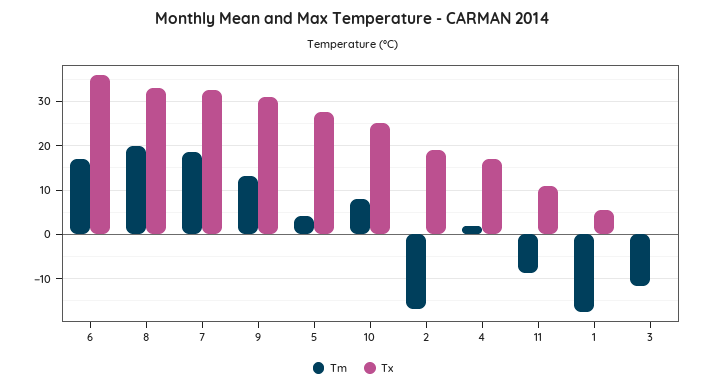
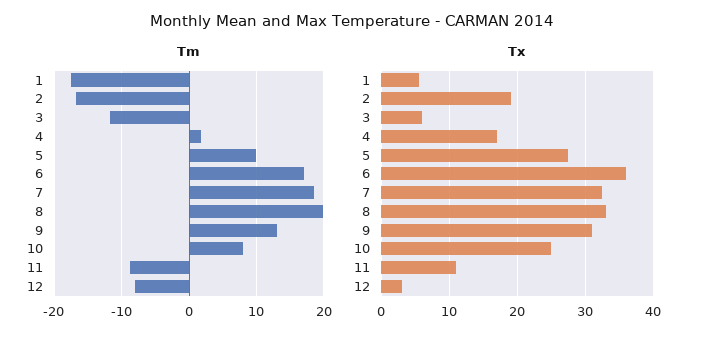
Tm, 5: 4 -> 10
Tx, 3: 0 -> 6
Tm, 12: none -> -8
Tx, 12: none -> 3

